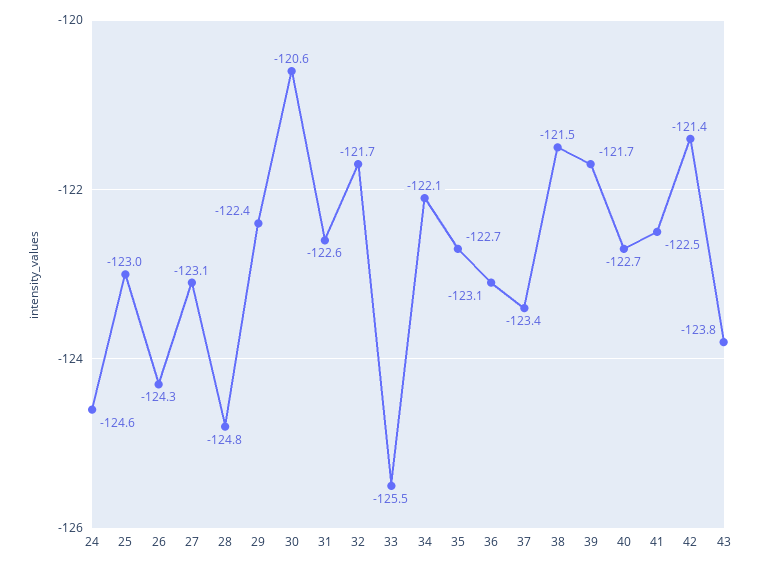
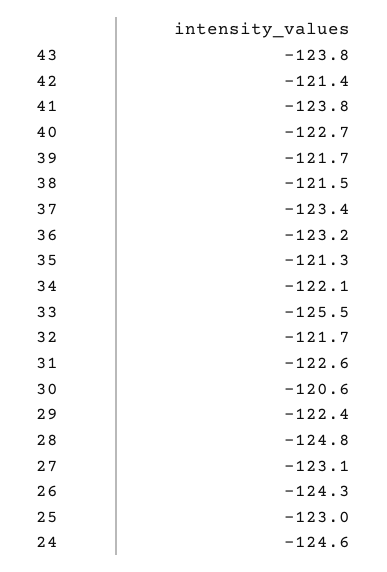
35: -122.7 -> -121.3
36: -123.1 -> -123.2
41: -122.5 -> -123.8

